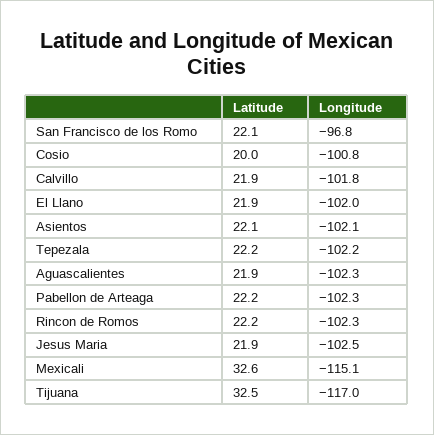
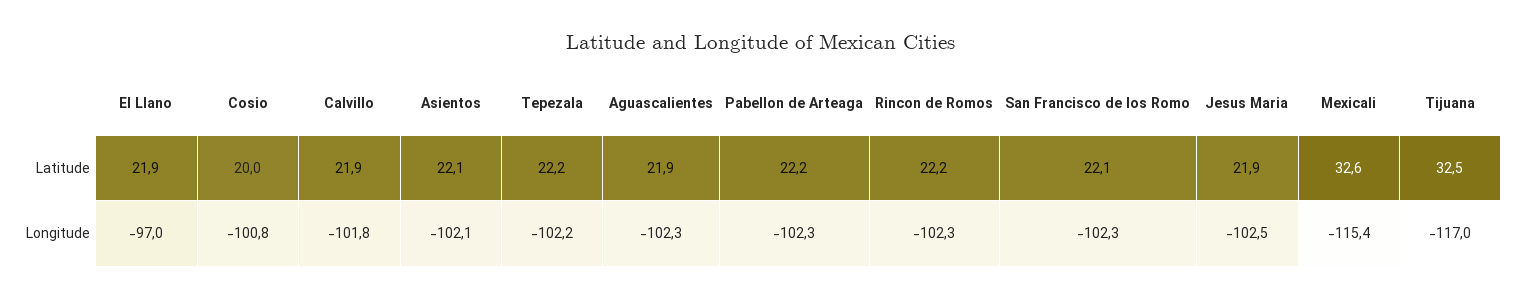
Longitude, San Francisco de los Romo: -96.8 -> -102.3
Longitude, El Llano: -102 -> -97
Longitude, Mexicali: -115.1 -> -115.4

